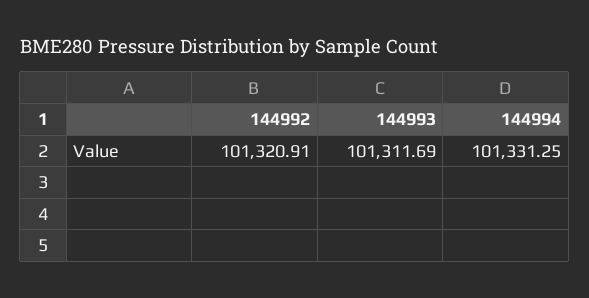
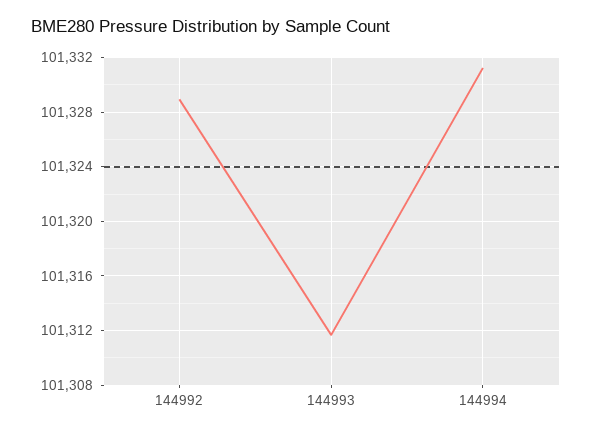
144992: 101320.91 -> 101329

